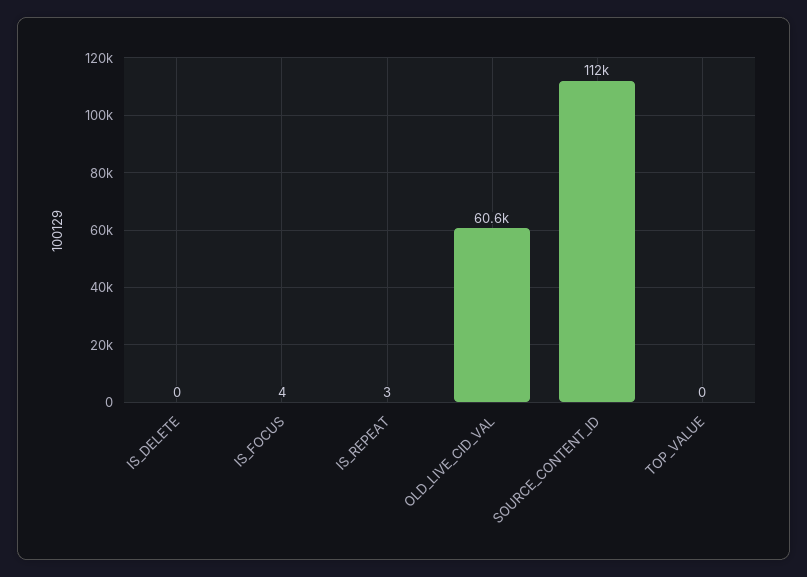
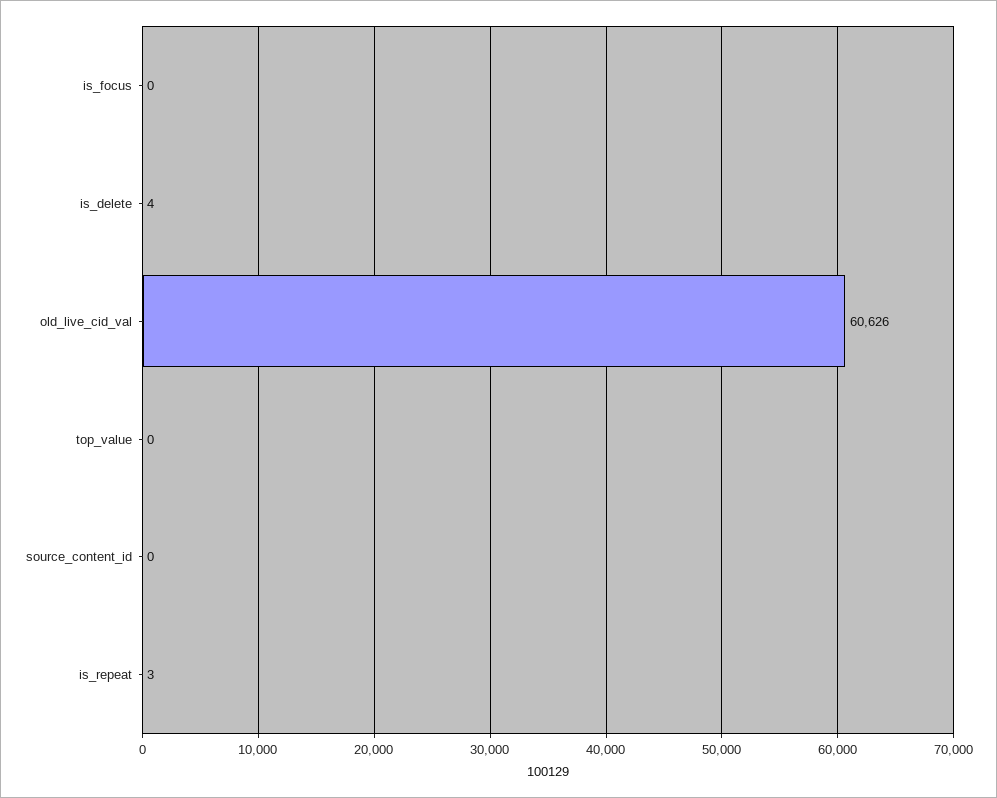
IS_DELETE: 0 -> 4
IS_FOCUS: 4 -> 0
SOURCE_CONTENT_ID: 112000 -> 0

